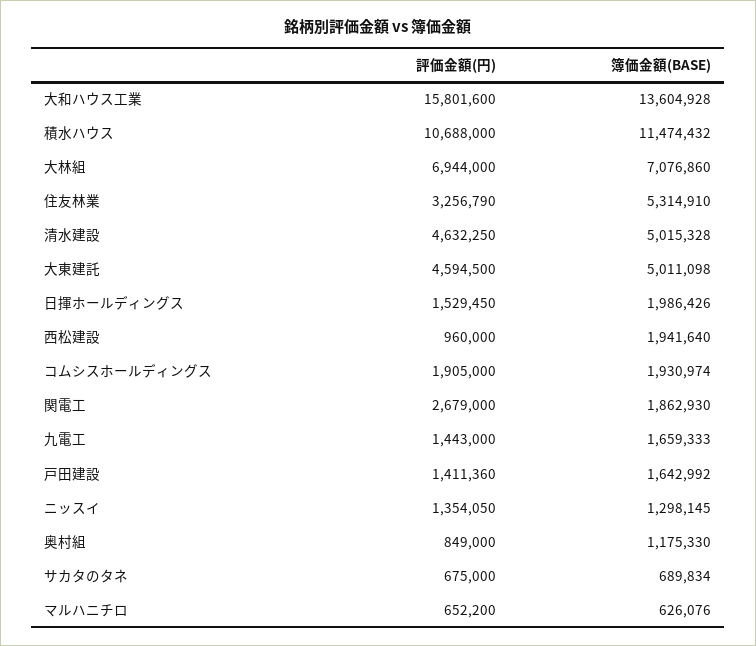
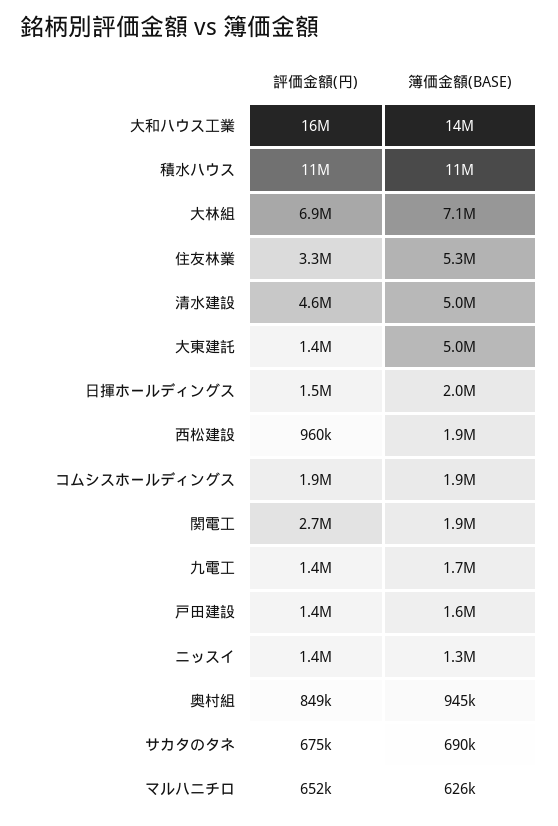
評価金額(円), 大東建託: 4594500 -> 1400000
簿価金額(BASE), 奥村組: 1175330 -> 945000

